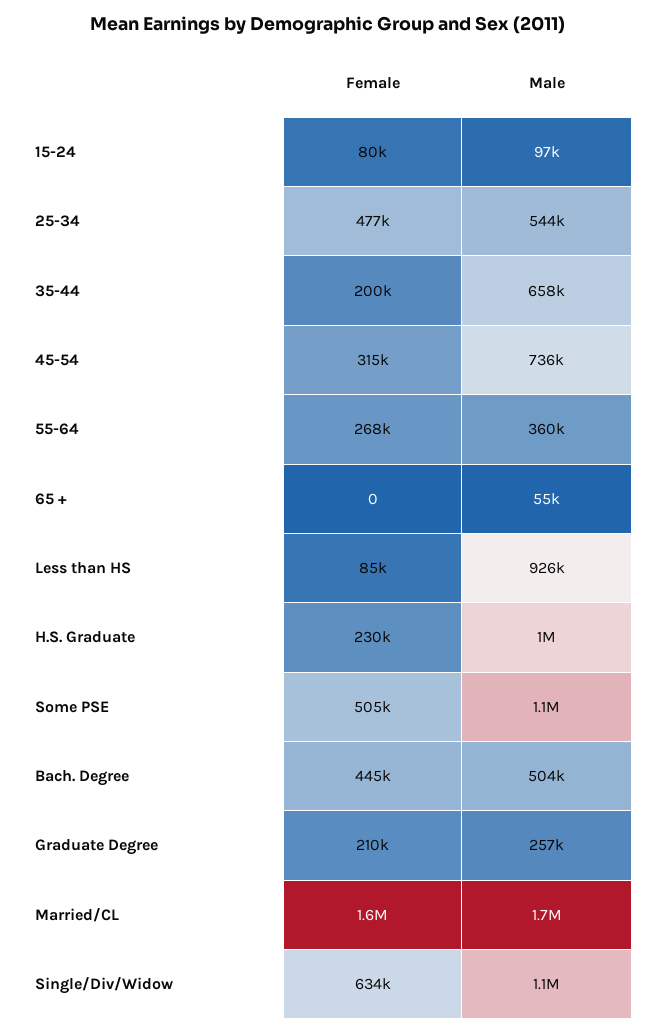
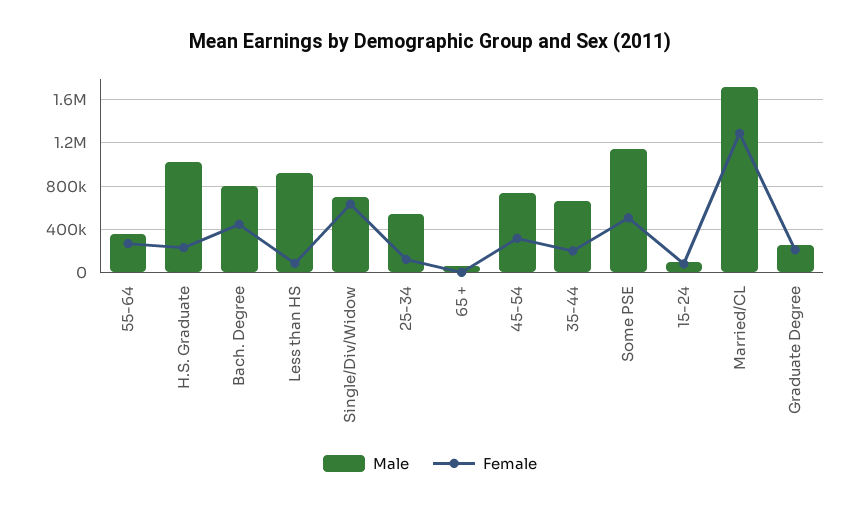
Female, 25-34: 477000 -> 100000
Male, Bach. Degree: 504000 -> 800000
Female, Married/CL: 1600000 -> 1300000
Male, Single/Div/Widow: 1100000 -> 700000

